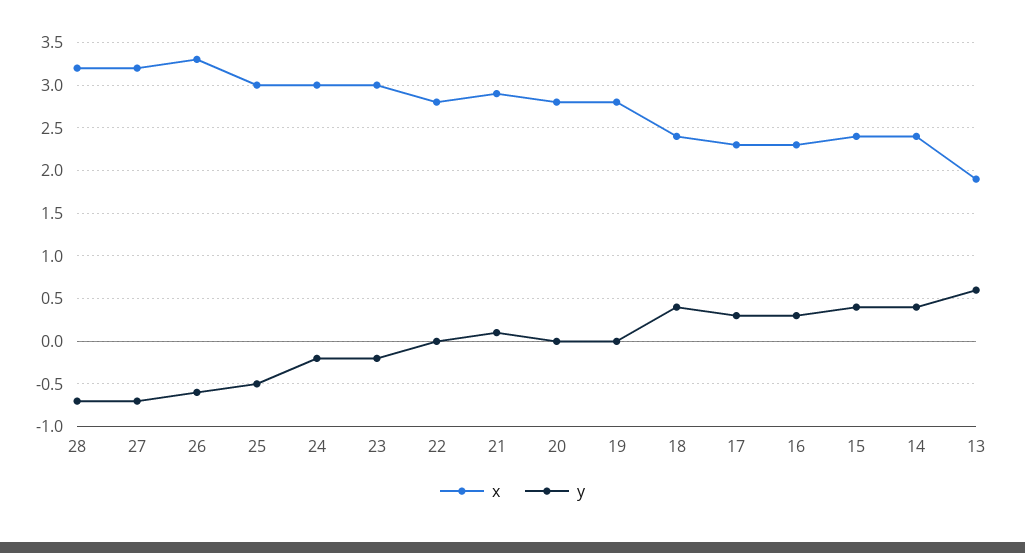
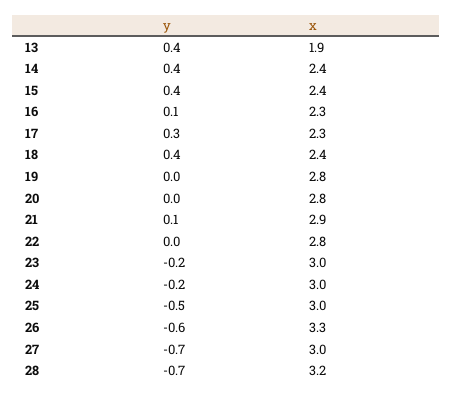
x, 27: 3.2 -> 3
y, 16: 0.3 -> 0.1
y, 13: 0.6 -> 0.4

